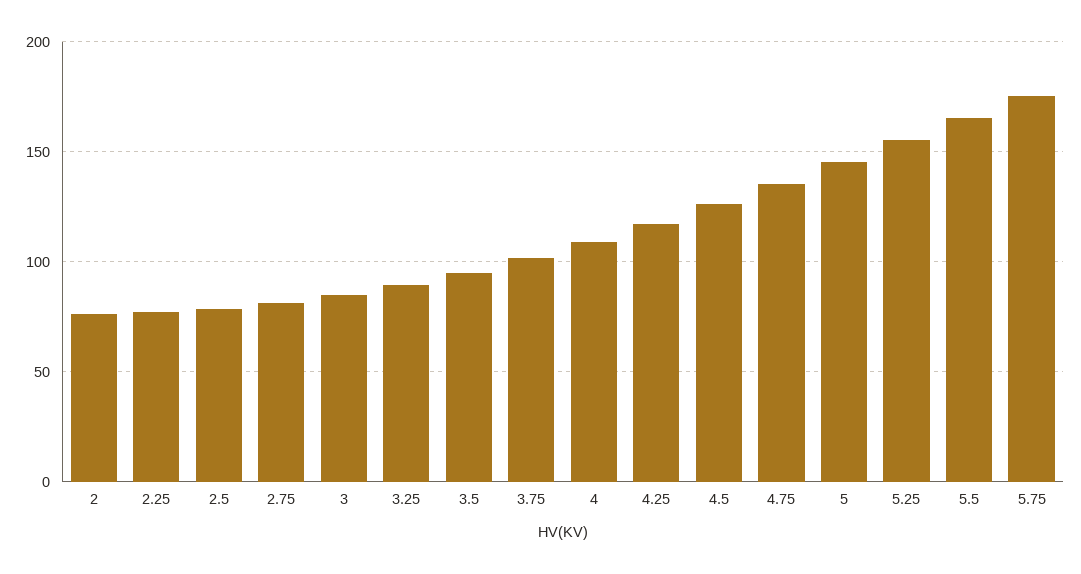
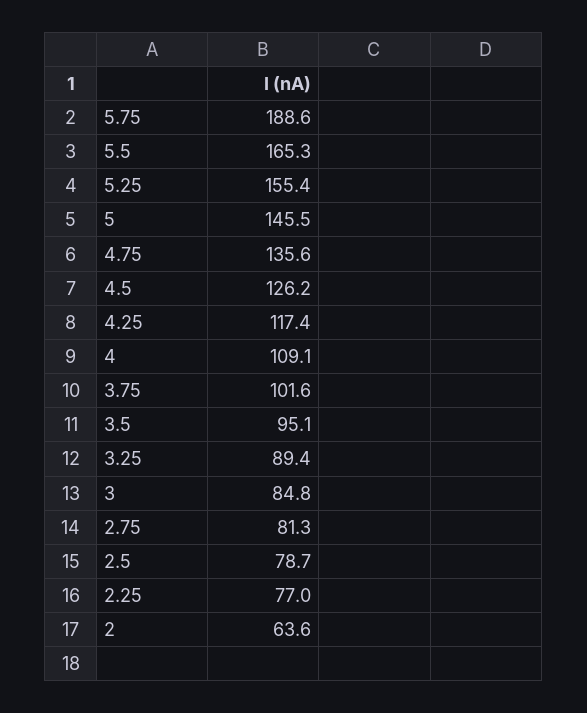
2: 75 -> 63.6
5.75: 175 -> 188.6

